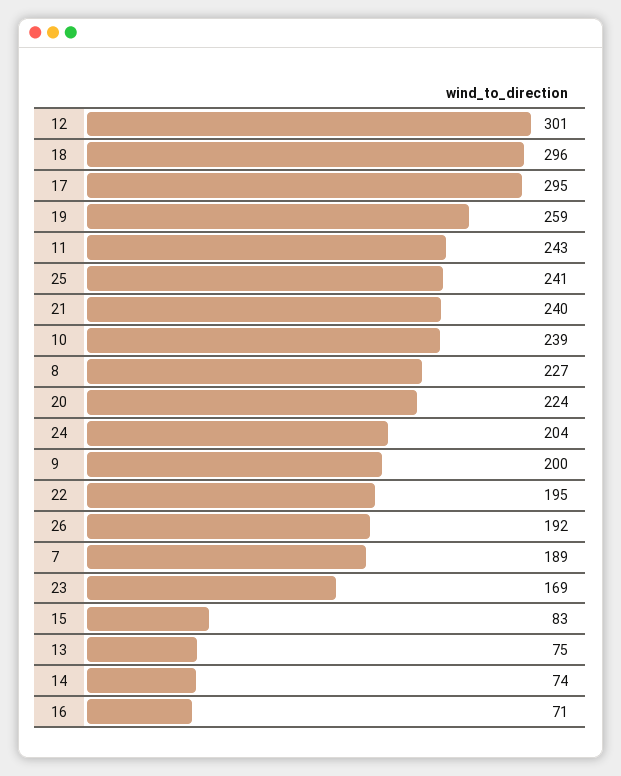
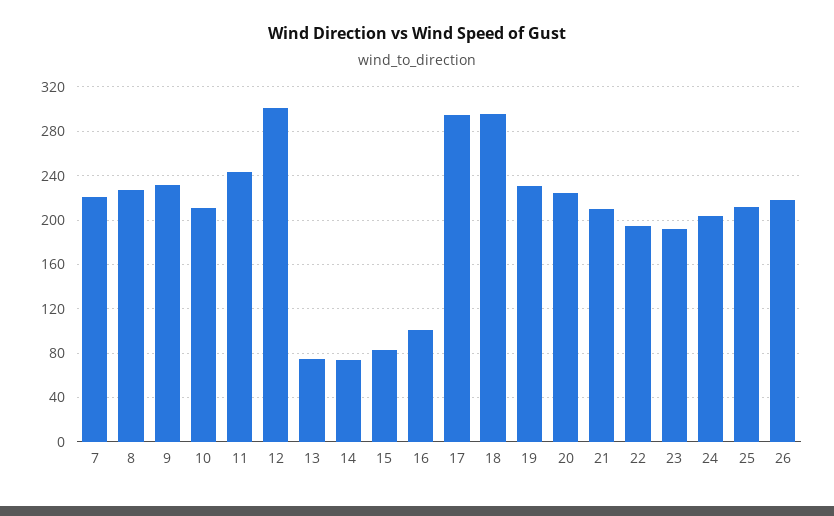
19: 259 -> 230
25: 241 -> 210
21: 240 -> 210
10: 239 -> 210
9: 200 -> 230
26: 192 -> 220
7: 189 -> 220
23: 169 -> 190
16: 71 -> 100

